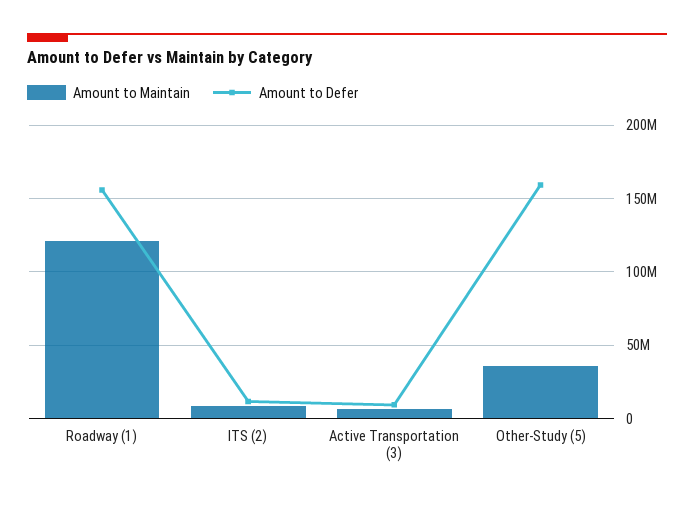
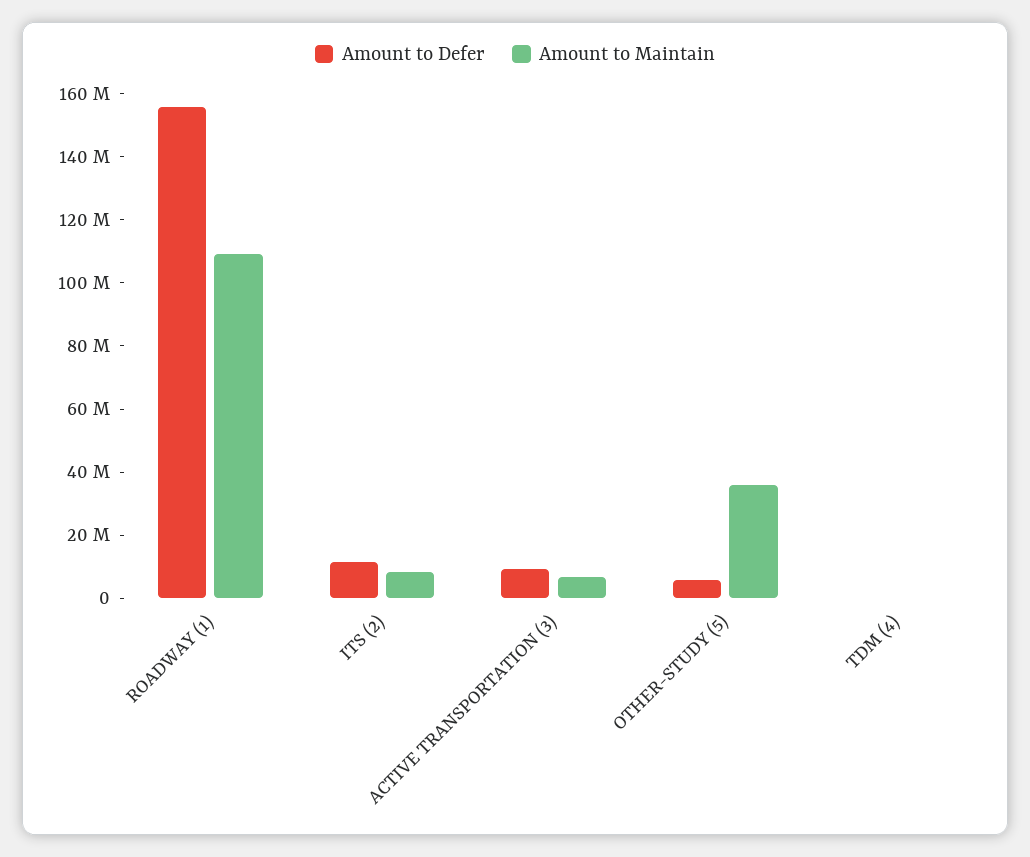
Amount to Maintain, Roadway (1): 120000000 -> 110000000
Amount to Defer, Other-Study (5): 160000000 -> 5000000
Amount to Defer, TDM (4): none -> 0
Amount to Maintain, TDM (4): none -> 0

